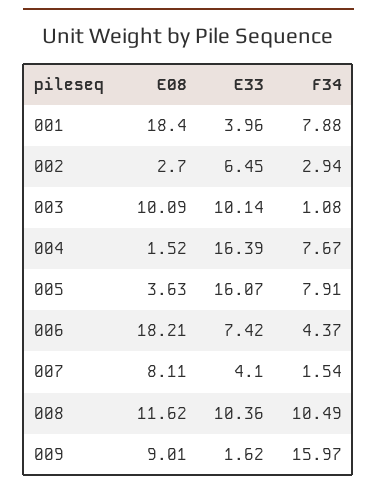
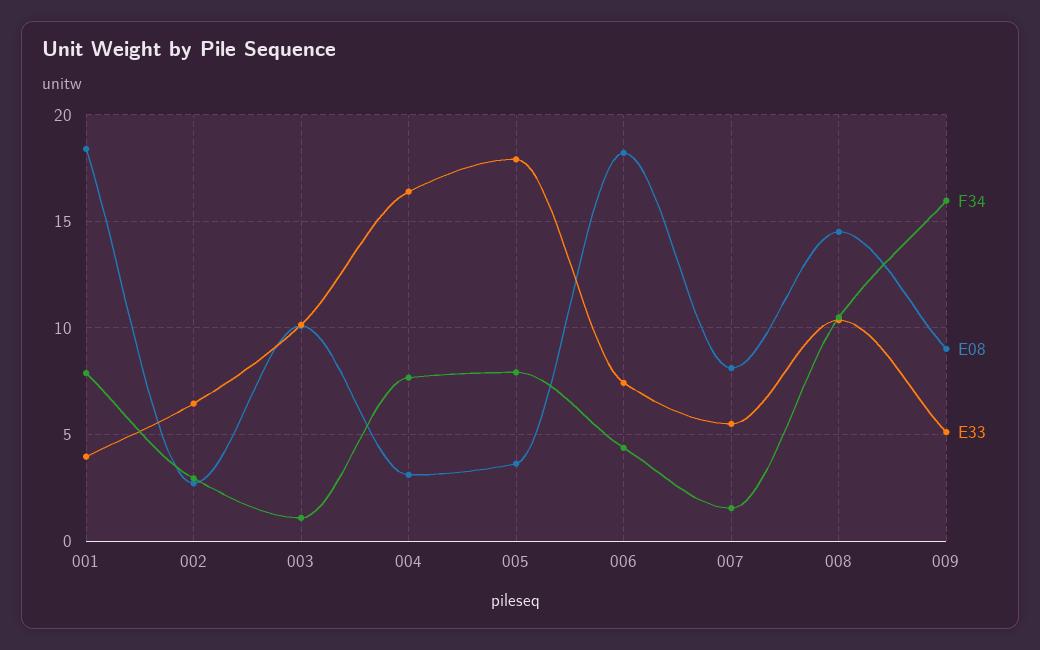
E08, 004: 1.52 -> 3
E33, 005: 16.07 -> 18
E33, 007: 4.1 -> 5.5
E08, 008: 11.62 -> 14.5
E33, 009: 1.62 -> 5

